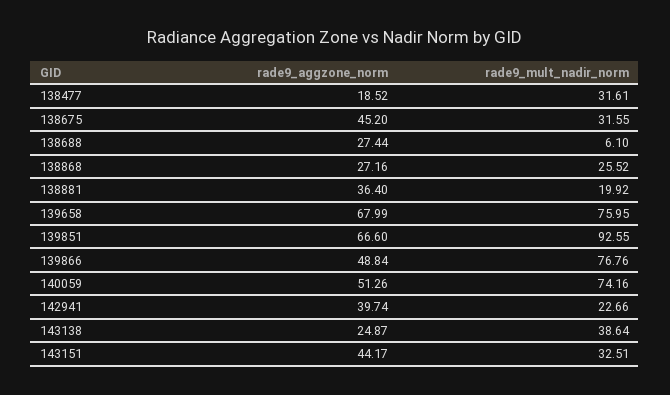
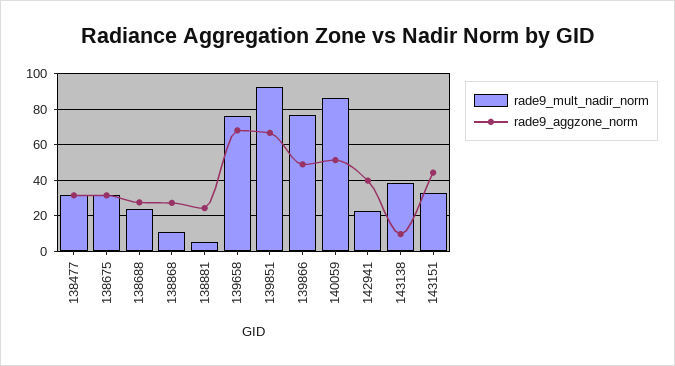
rade9_aggzone_norm, 138477: 18.52 -> 30
rade9_aggzone_norm, 138675: 45.2 -> 30
rade9_mult_nadir_norm, 138688: 6.1 -> 25
rade9_mult_nadir_norm, 138868: 25.52 -> 10
rade9_aggzone_norm, 138881: 36.4 -> 25
rade9_mult_nadir_norm, 138881: 19.92 -> 5
rade9_mult_nadir_norm, 140059: 74.16 -> 85
rade9_aggzone_norm, 143138: 24.87 -> 10

